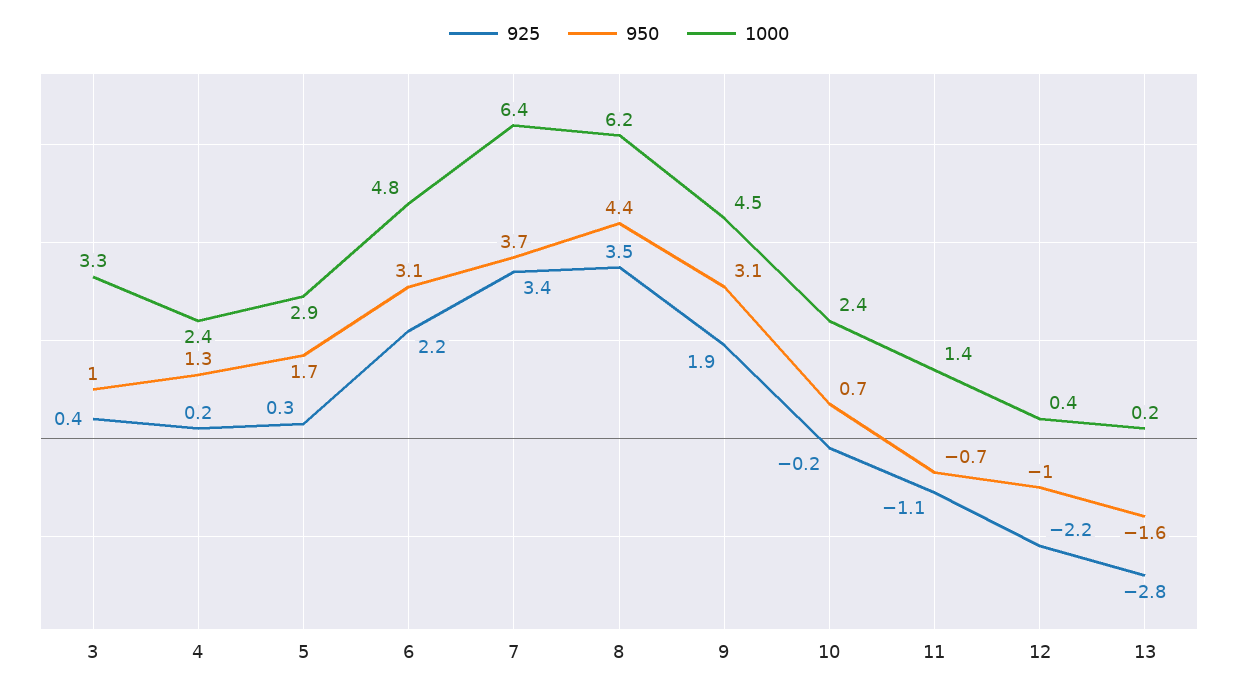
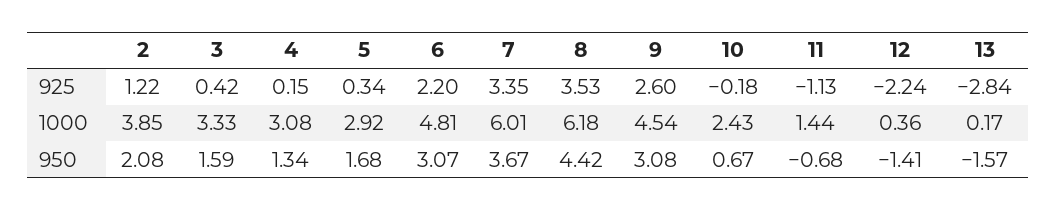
950, 3: 1 -> 1.59
1000, 4: 2.4 -> 3.08
1000, 7: 6.4 -> 6.01
925, 9: 1.9 -> 2.6
950, 12: -1 -> -1.41
925, 2: none -> 1.22
1000, 2: none -> 3.85
950, 2: none -> 2.08

